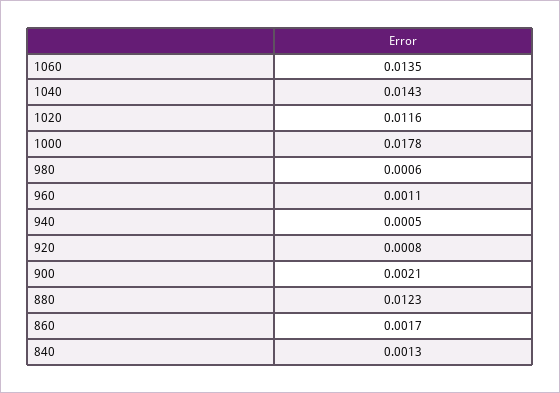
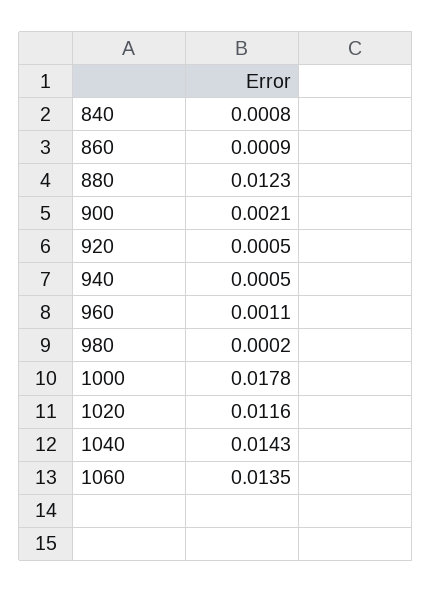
980: 0.0006 -> 0.0002
920: 0.0008 -> 0.0005
860: 0.0017 -> 0.0009
840: 0.0013 -> 0.0008

